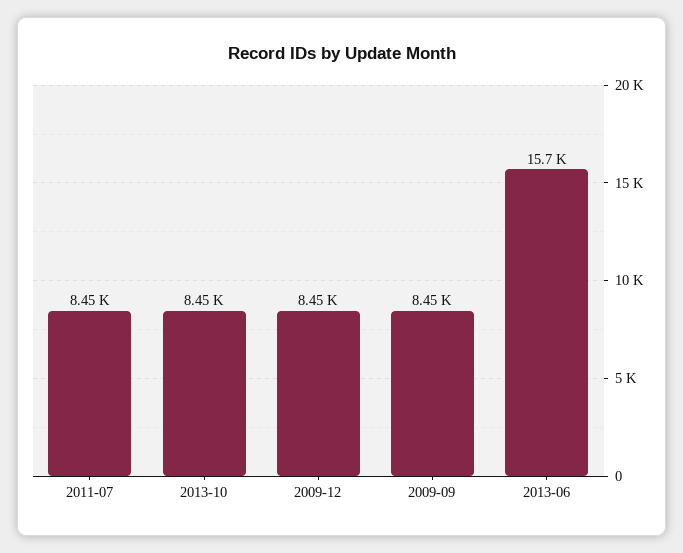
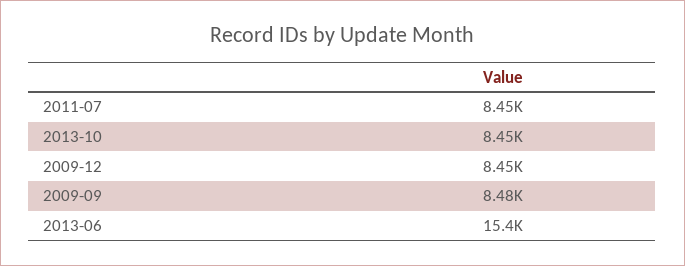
2009-09: 8450 -> 8480
2013-06: 15700 -> 15400

